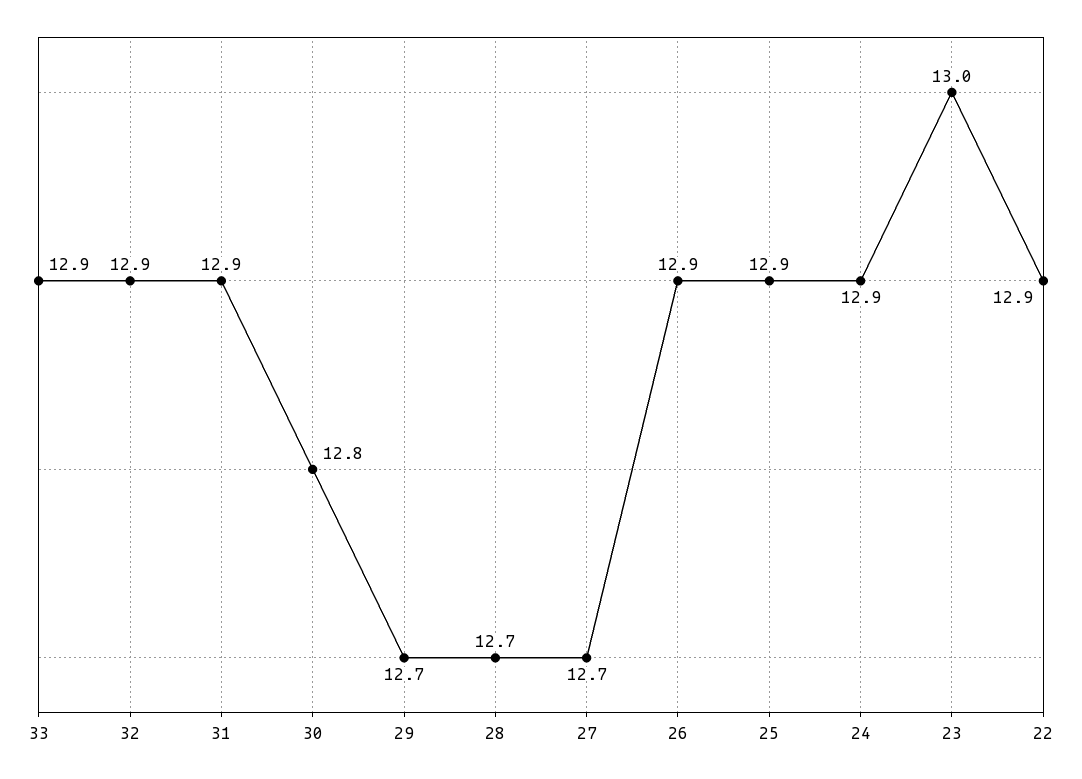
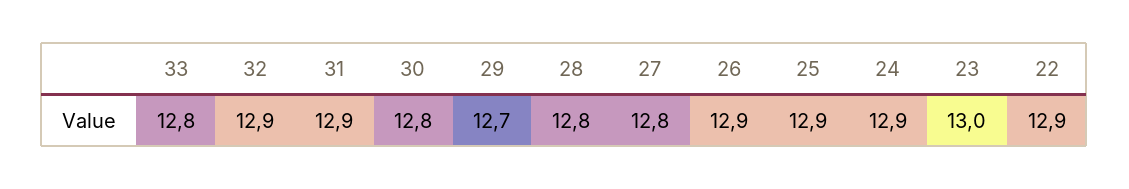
33: 12.9 -> 12.8
28: 12.7 -> 12.8
27: 12.7 -> 12.8

